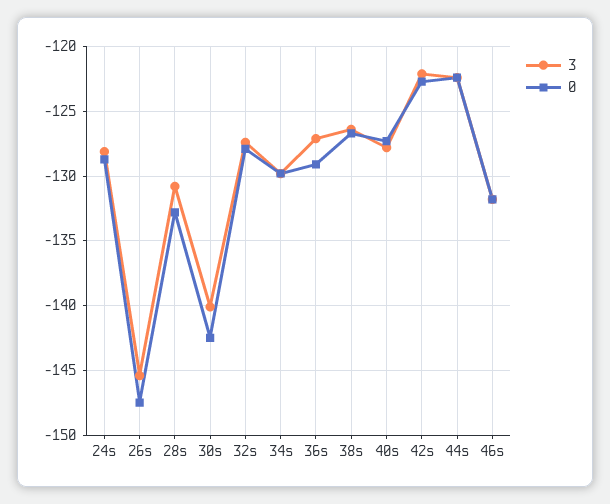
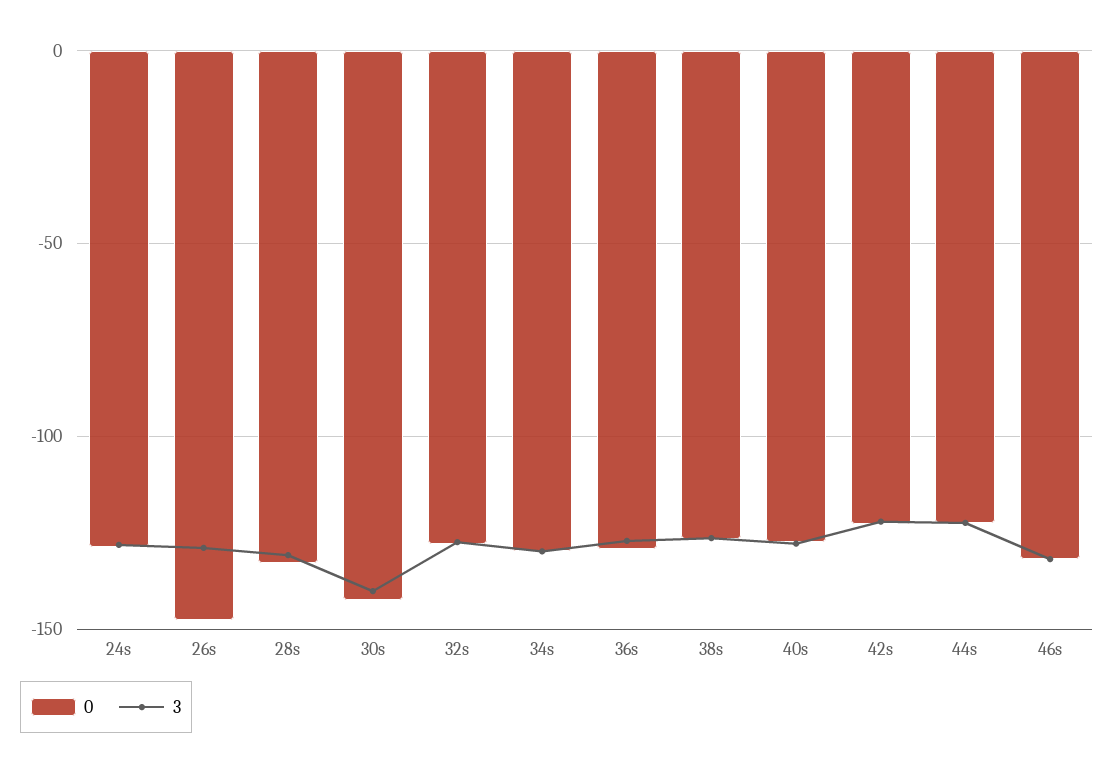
3, 26s: -145.5 -> -130

